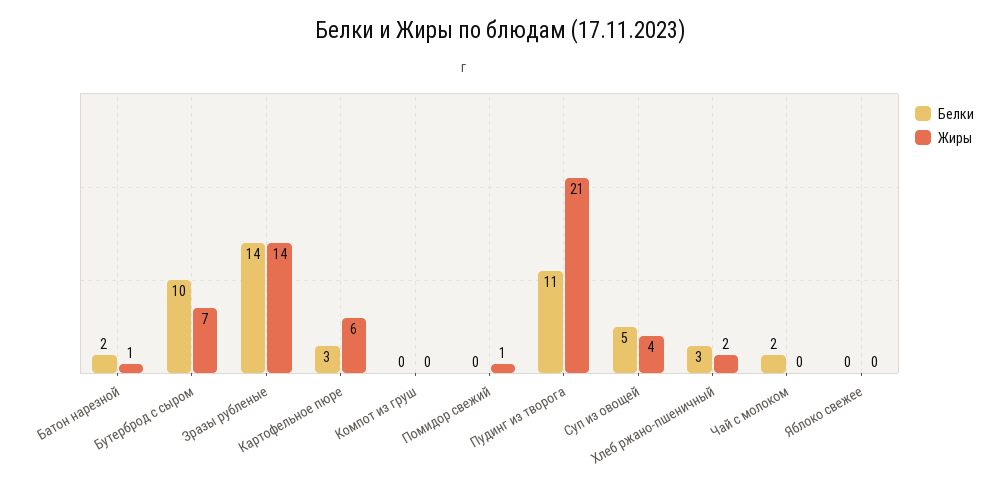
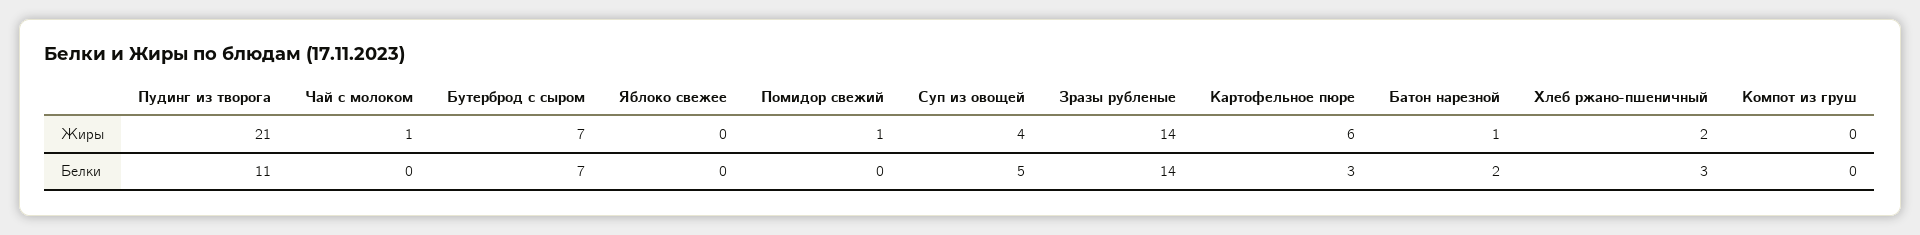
Белки, Бутерброд с сыром: 10 -> 7
Белки, Чай с молоком: 2 -> 0
Жиры, Чай с молоком: 0 -> 1

